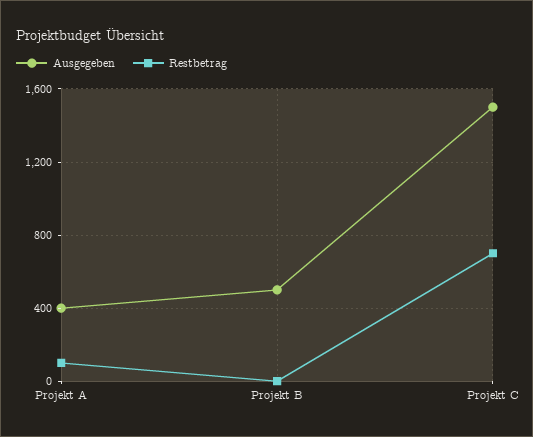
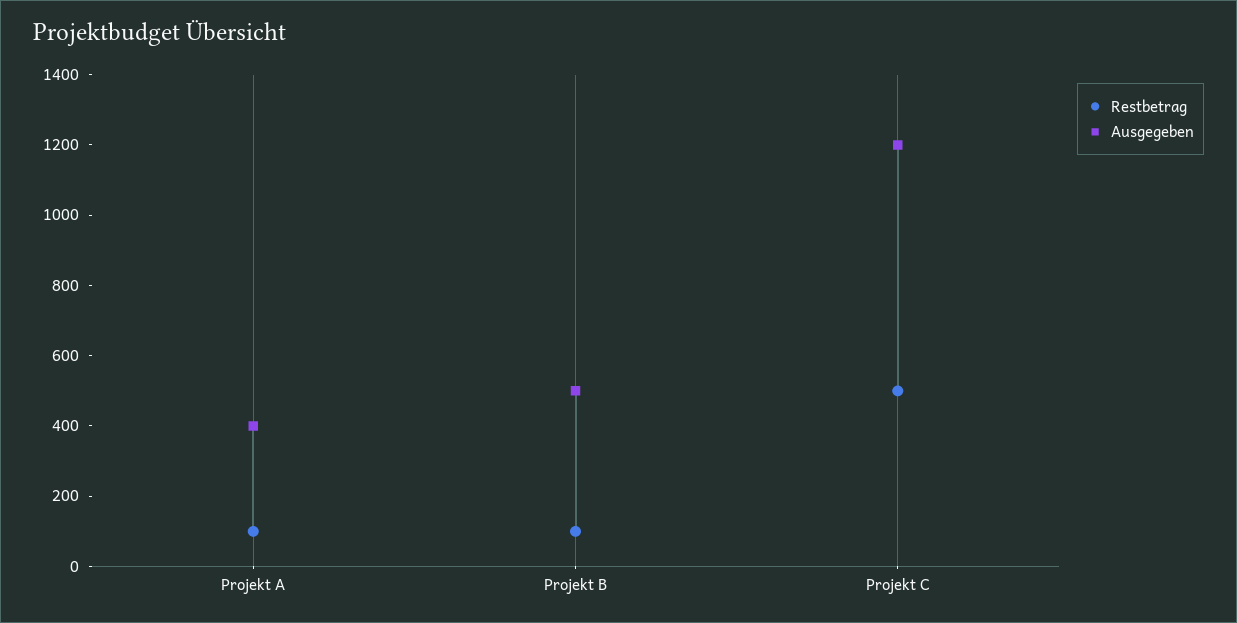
Restbetrag, Projekt B: 0 -> 100
Ausgegeben, Projekt C: 1500 -> 1200
Restbetrag, Projekt C: 700 -> 500

